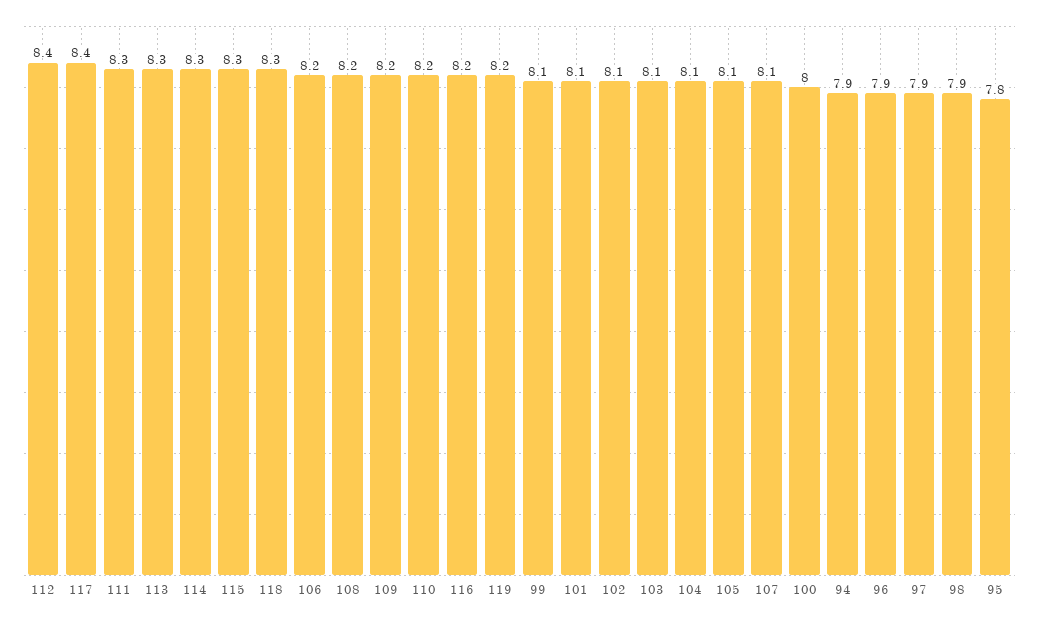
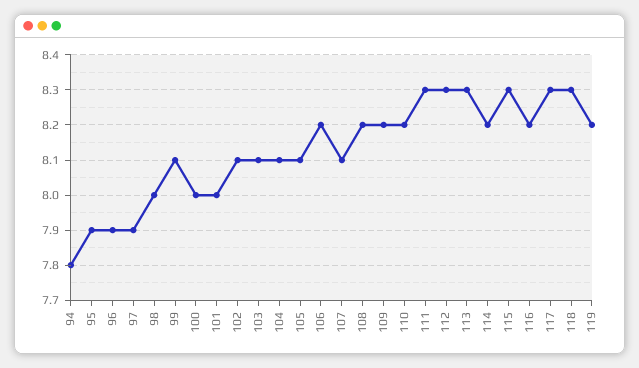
112: 8.4 -> 8.3
117: 8.4 -> 8.3
114: 8.3 -> 8.2
101: 8.1 -> 8
94: 7.9 -> 7.8
98: 7.9 -> 8
95: 7.8 -> 7.9

